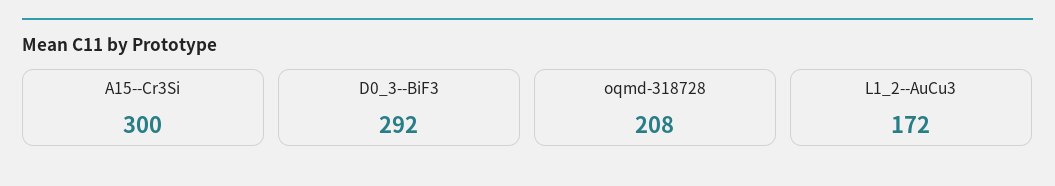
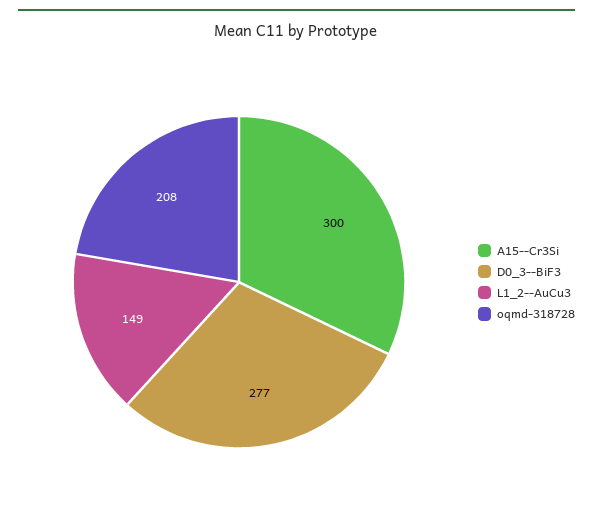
D0_3--BiF3: 292 -> 277
L1_2--AuCu3: 172 -> 149

